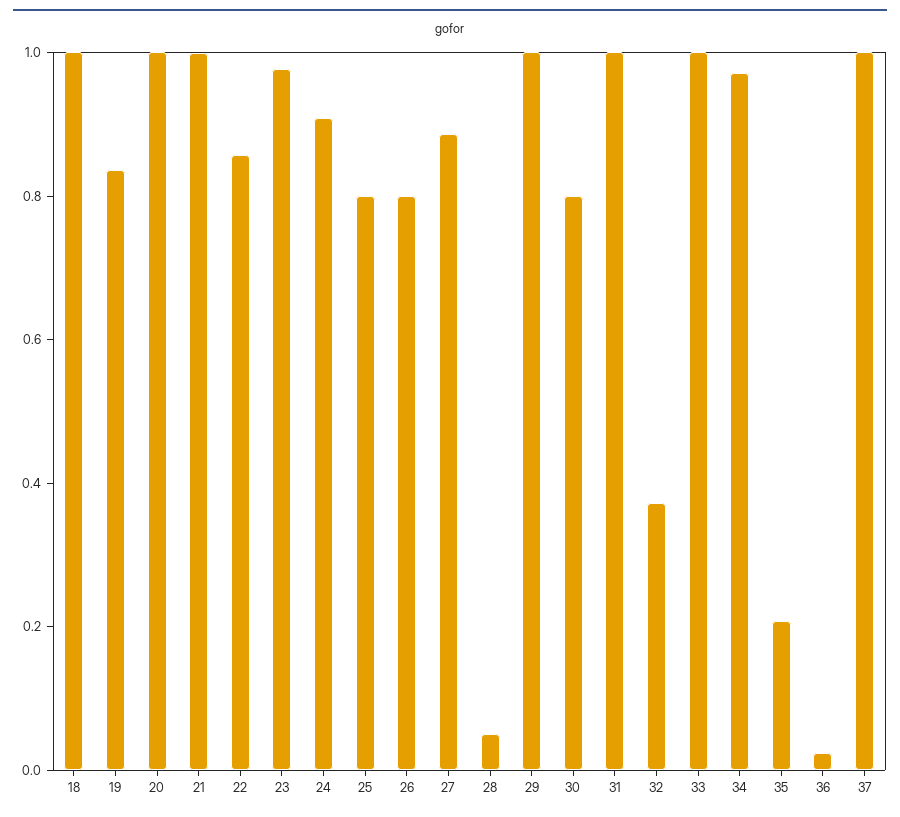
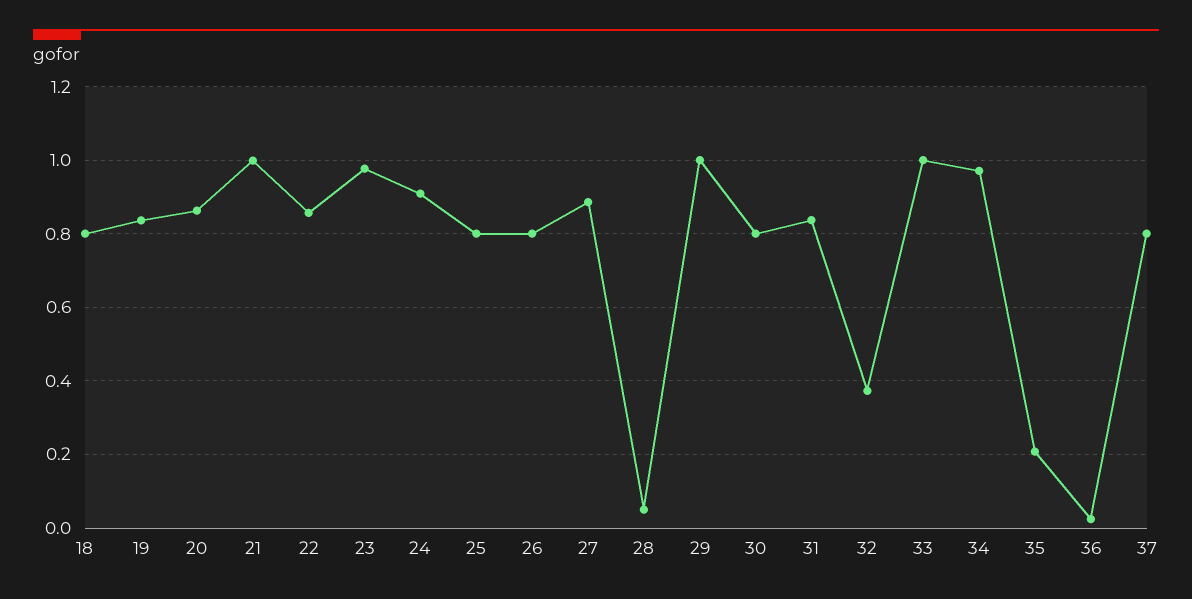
18: 1 -> 0.8
20: 1 -> 0.86
31: 1 -> 0.84
37: 1 -> 0.8

